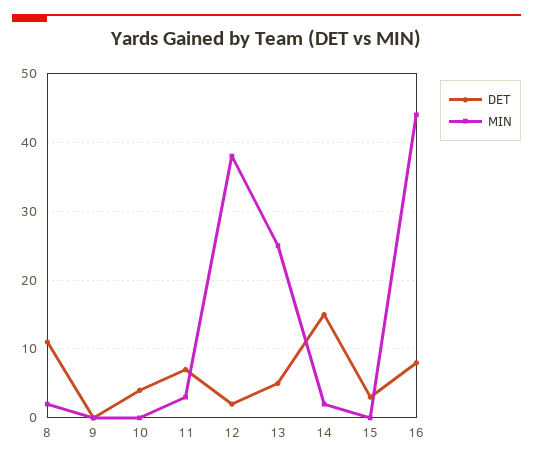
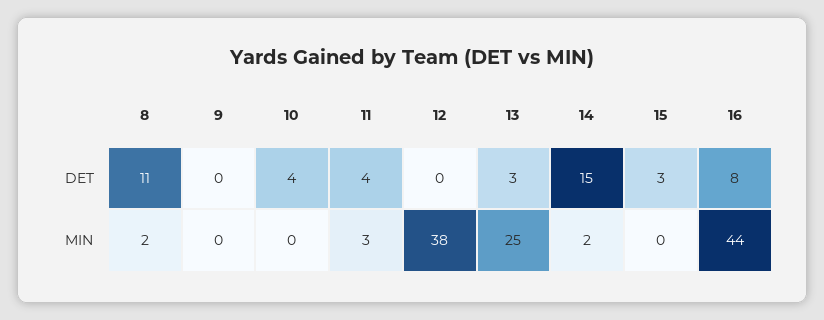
DET, 11: 7 -> 4
DET, 12: 2 -> 0
DET, 13: 5 -> 3

